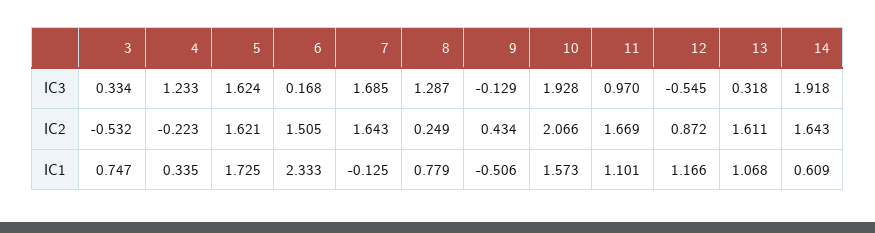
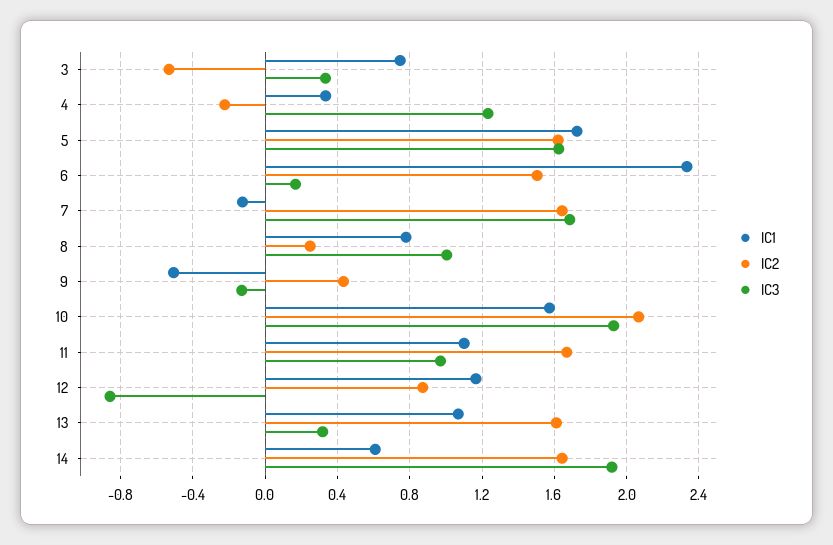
IC3, 8: 1.287 -> 1
IC3, 12: -0.545 -> -0.85

